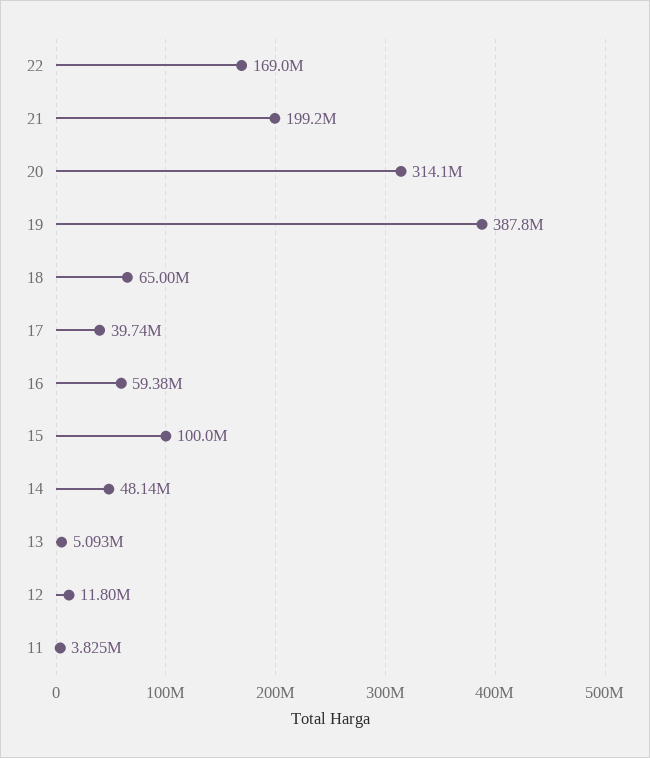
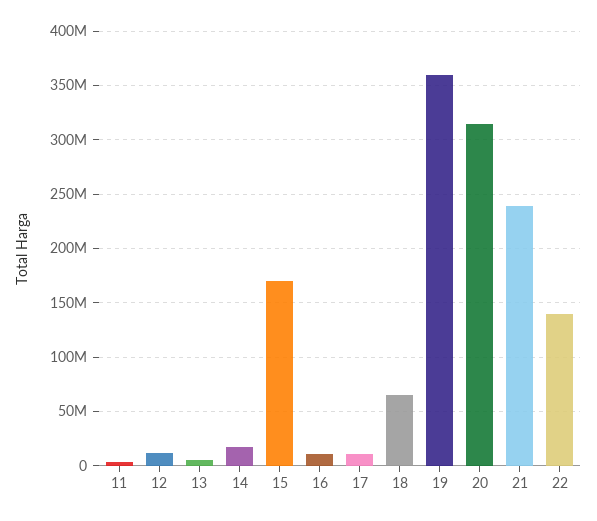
22: 169000000 -> 140000000
21: 199200000 -> 240000000
19: 387800000 -> 360000000
17: 39740000 -> 10000000
16: 59380000 -> 10000000
15: 100000000 -> 170000000
14: 48140000 -> 20000000

